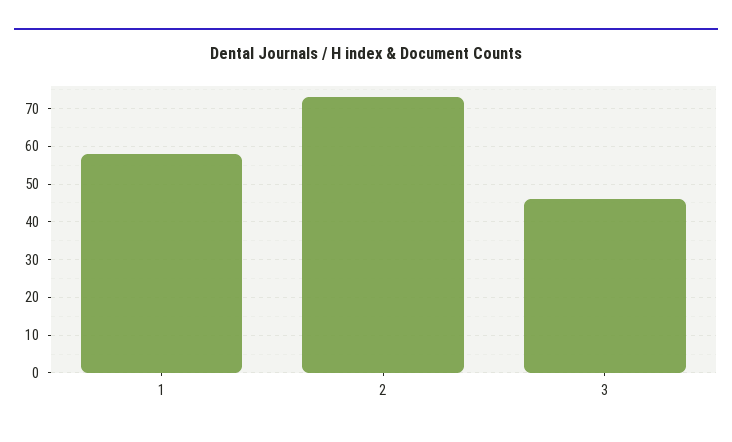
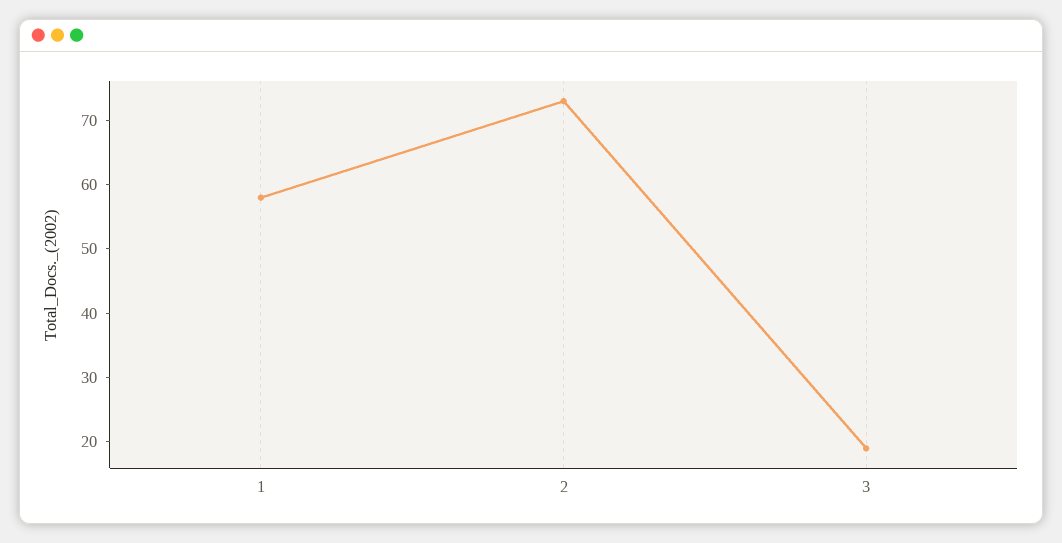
3: 45 -> 20

